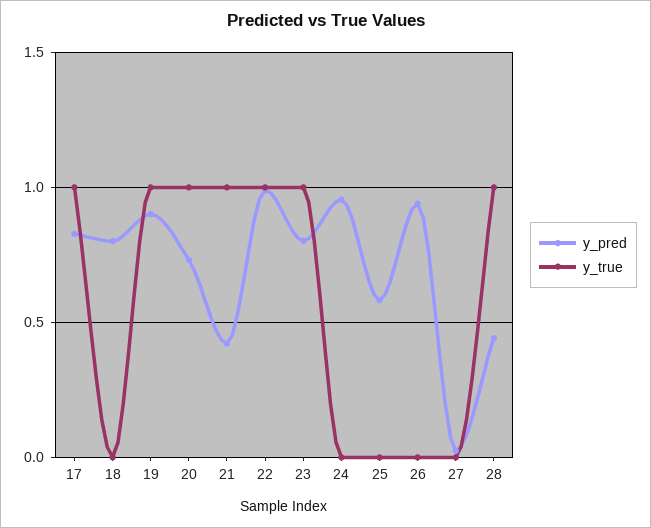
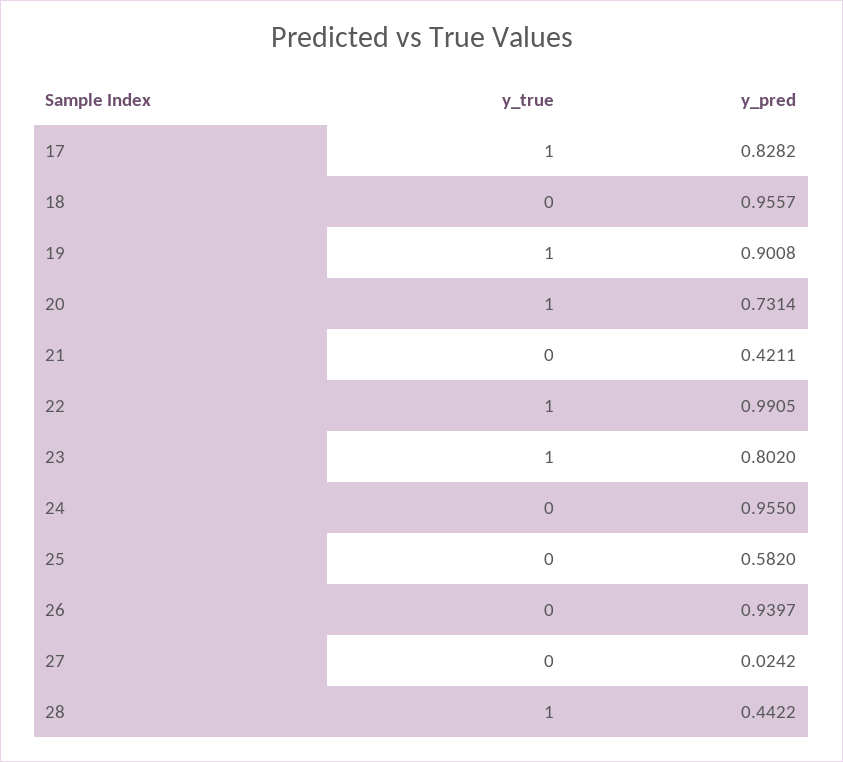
y_pred, 18: 0.8 -> 0.9557
y_true, 21: 1 -> 0

